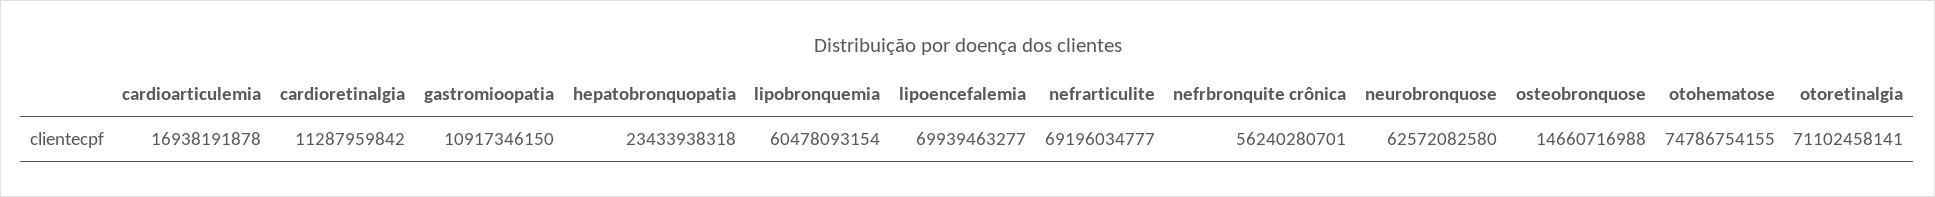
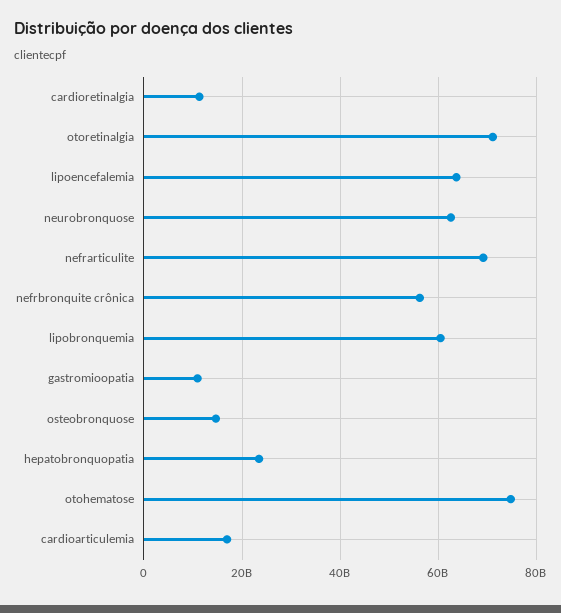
lipoencefalemia: 69939463277 -> 64000000000

